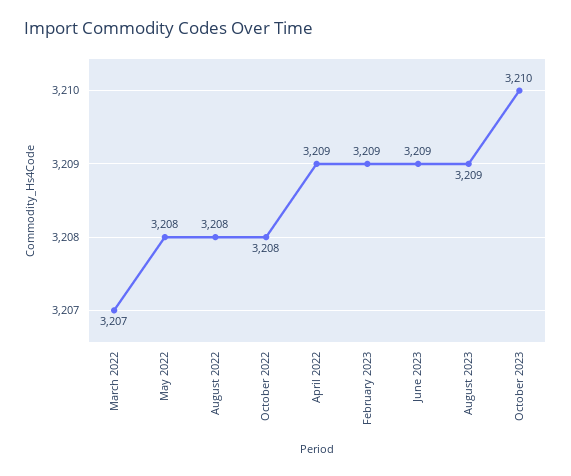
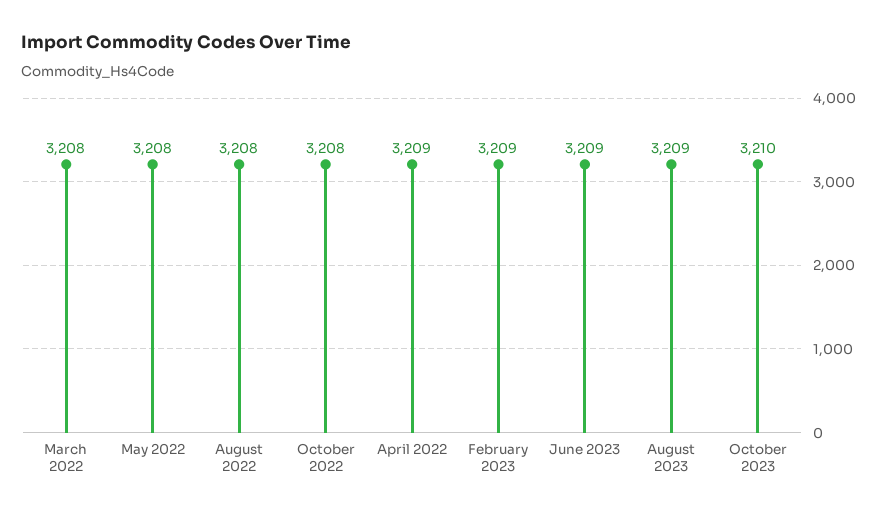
March 2022: 3207 -> 3208

